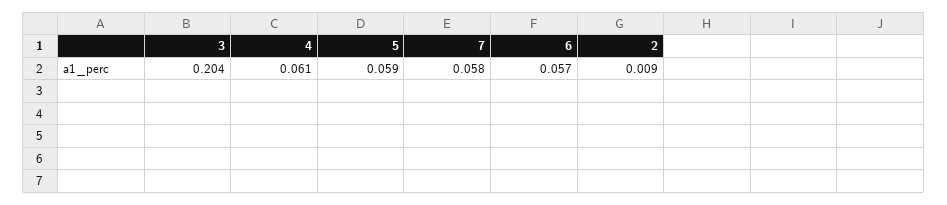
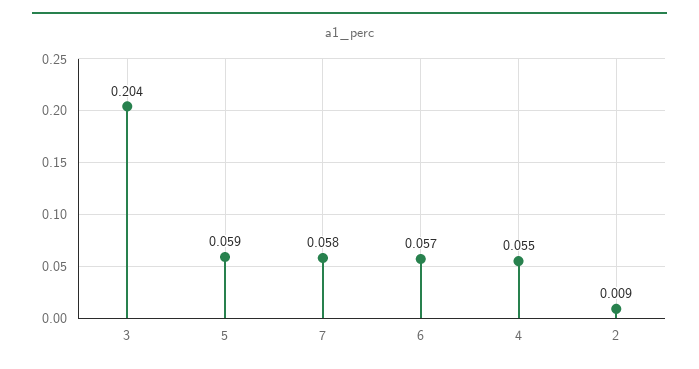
4: 0.061 -> 0.055

